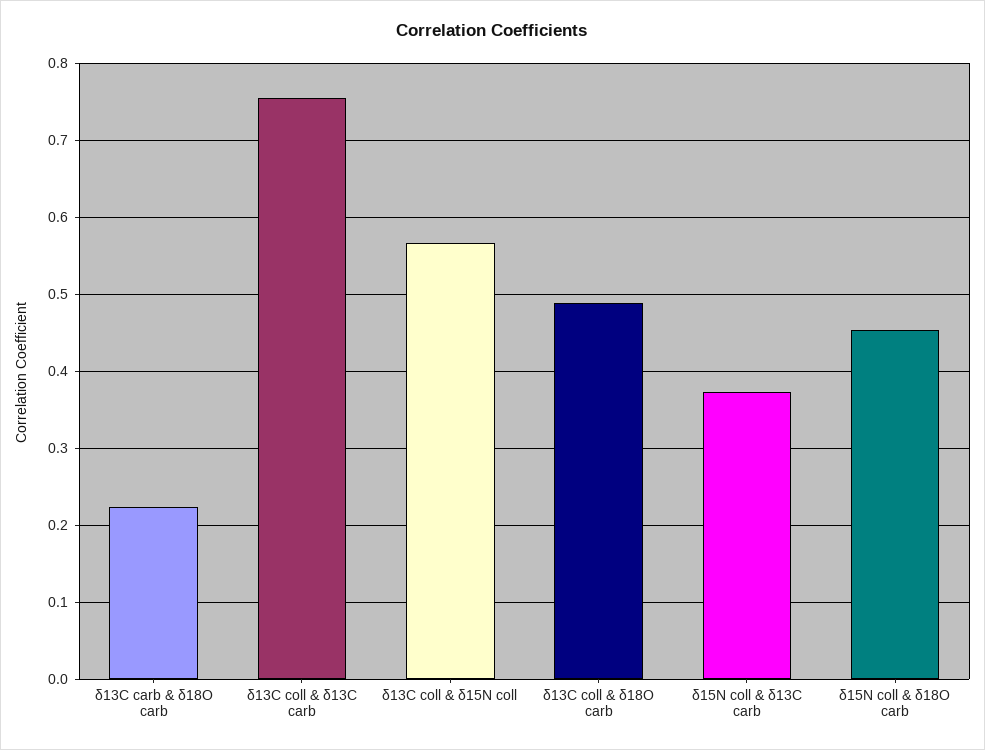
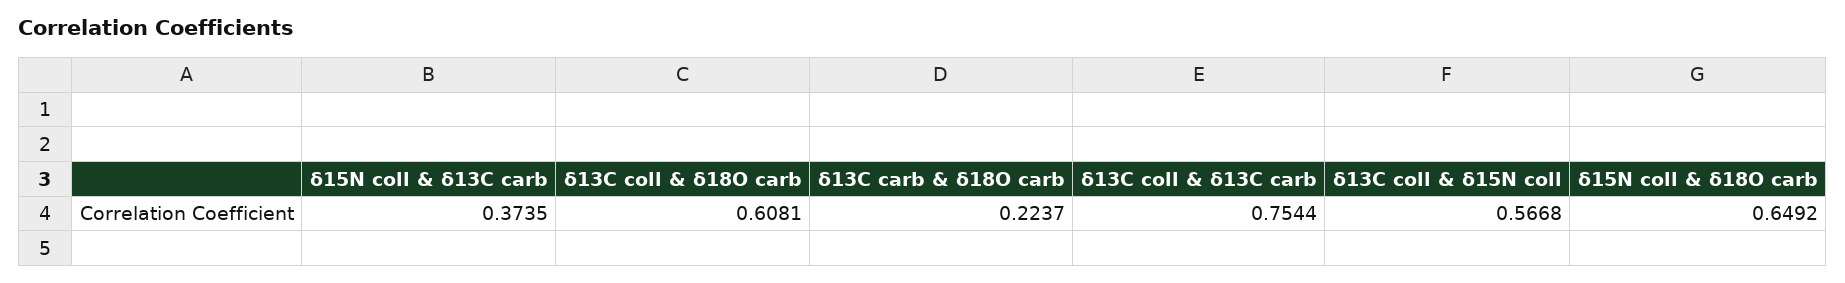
δ13C coll & δ18O carb: 0.49 -> 0.6081
δ15N coll & δ18O carb: 0.45 -> 0.6492

